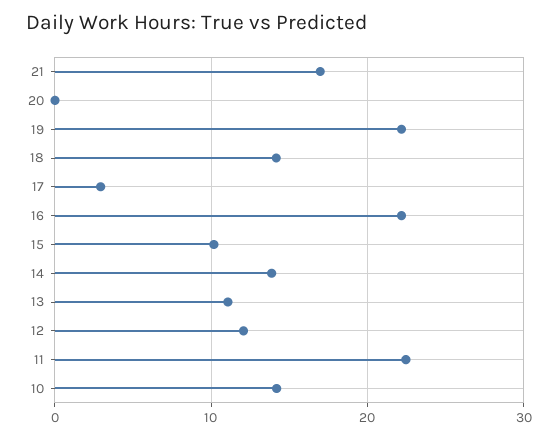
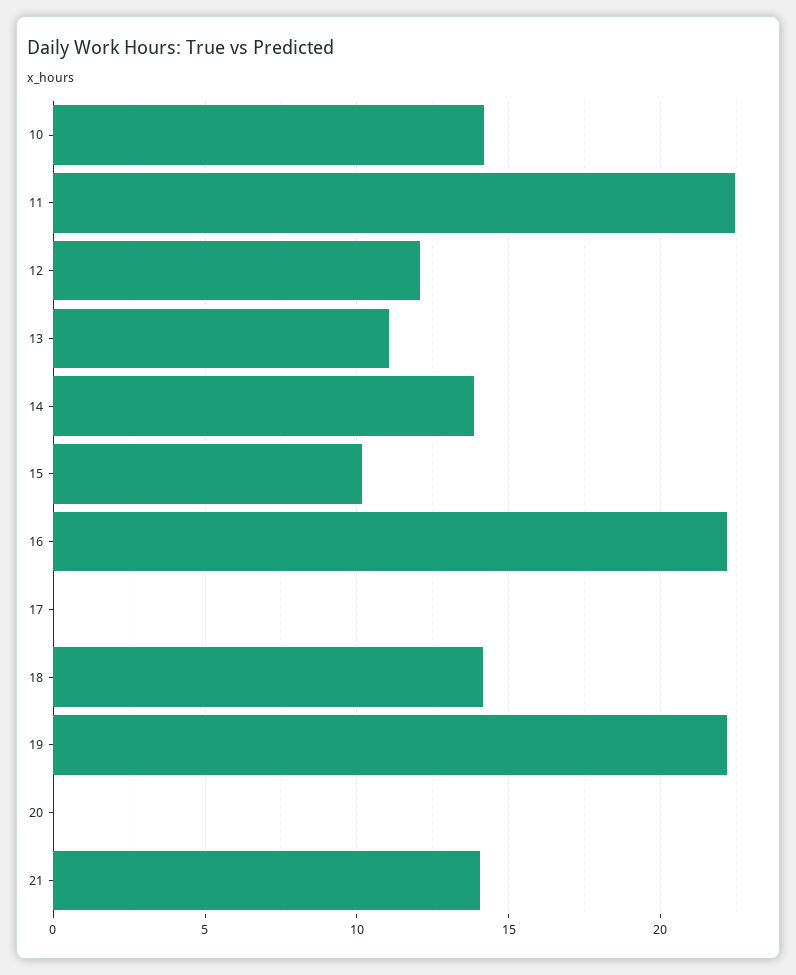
21: 17 -> 14
17: 3 -> 0

